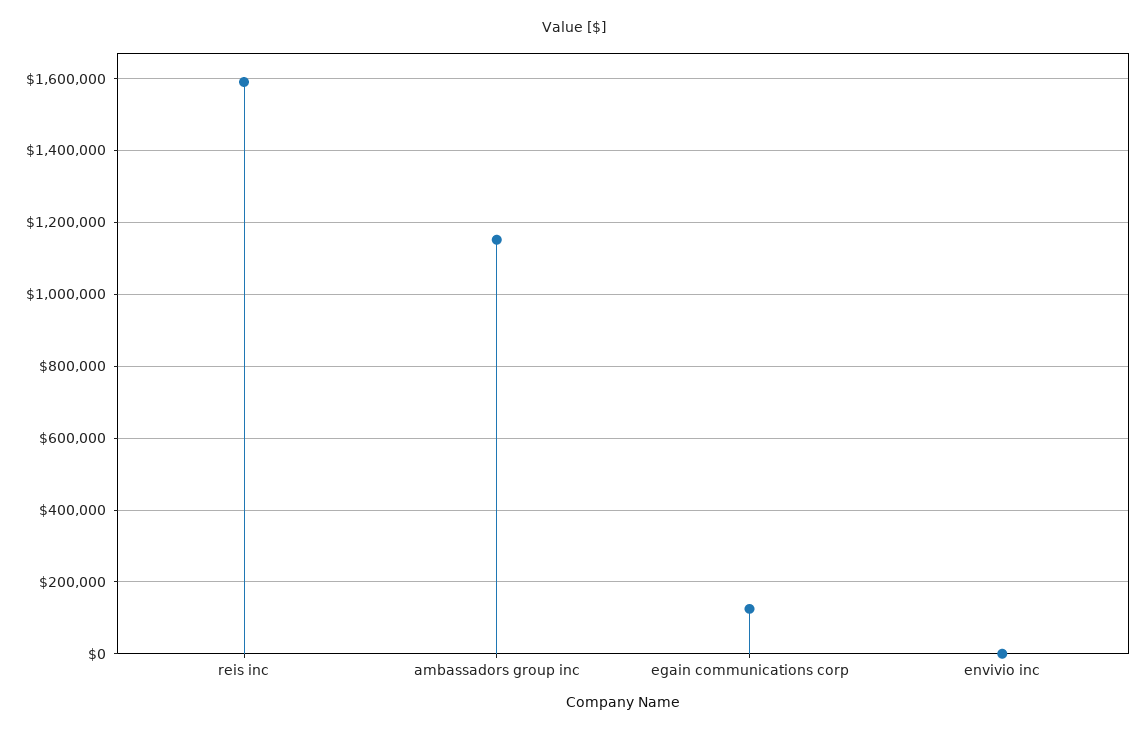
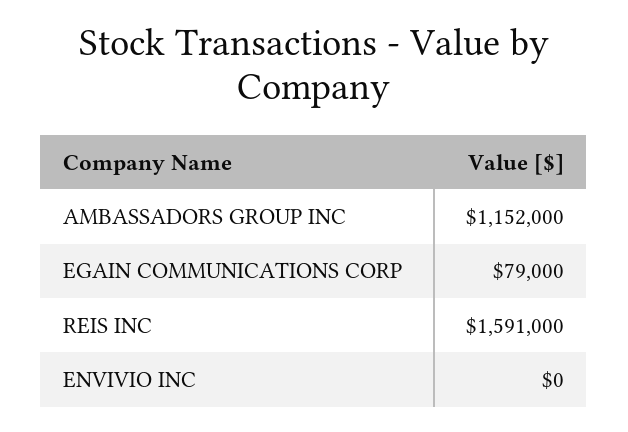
egain communications corp: 120000 -> 79000

